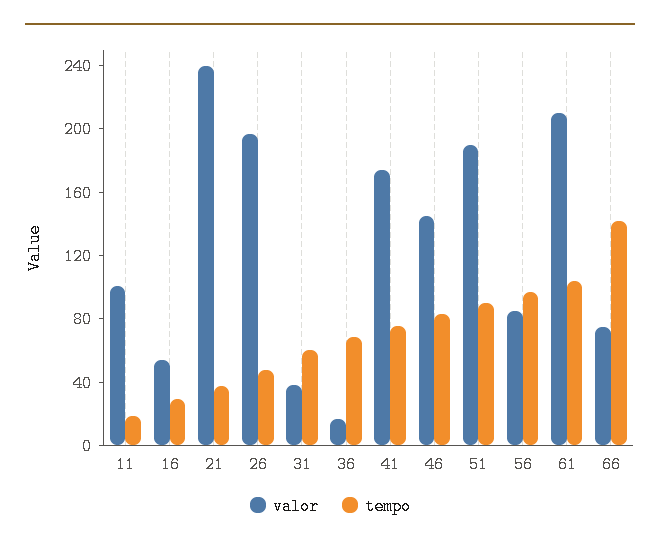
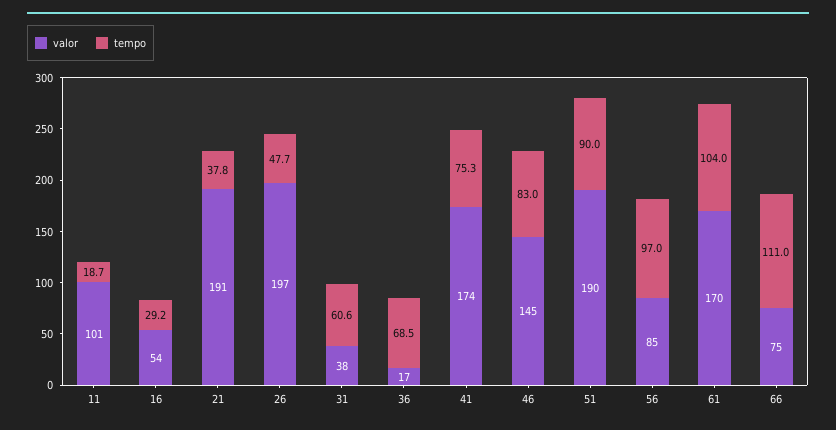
valor, 21: 240 -> 191
valor, 61: 210 -> 170
tempo, 66: 140 -> 111

